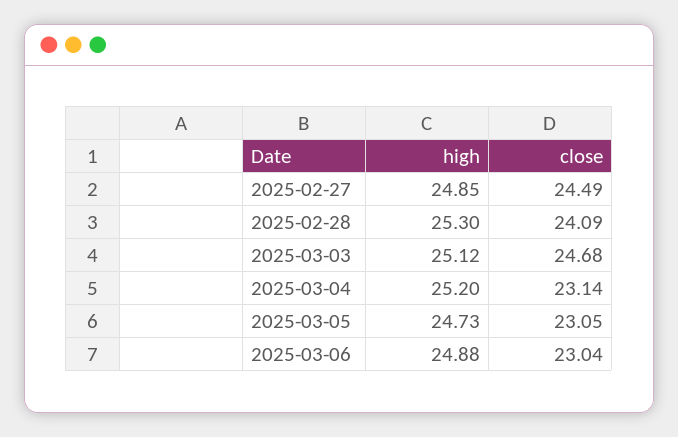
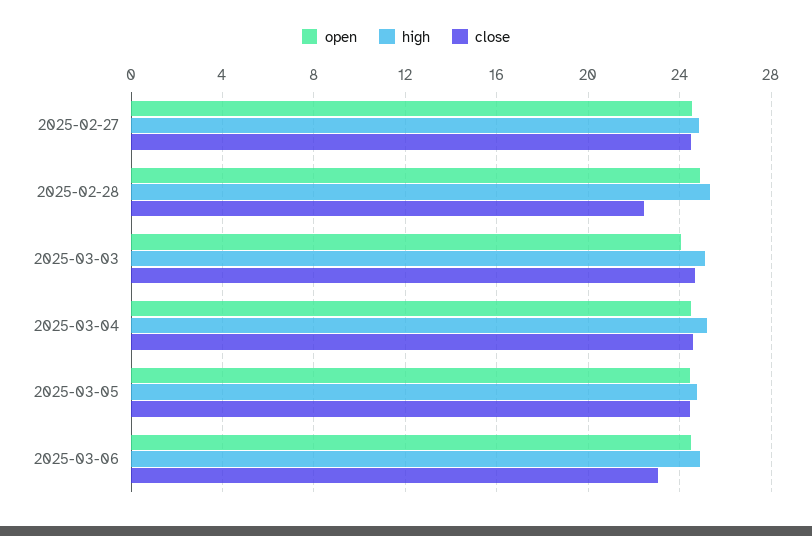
close, 2025-02-28: 24.09 -> 22.5
close, 2025-03-04: 23.14 -> 24.5
close, 2025-03-05: 23.05 -> 24.5
open, 2025-02-27: none -> 24.5
open, 2025-02-28: none -> 25
open, 2025-03-03: none -> 24
open, 2025-03-04: none -> 24.5
open, 2025-03-05: none -> 24.5
open, 2025-03-06: none -> 24.5

